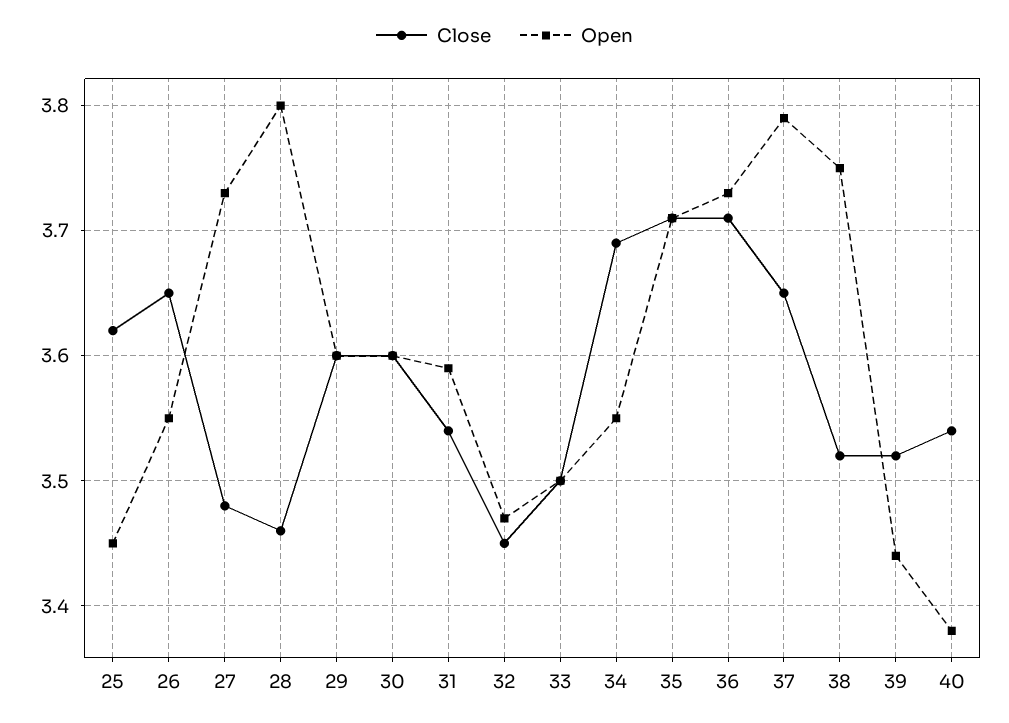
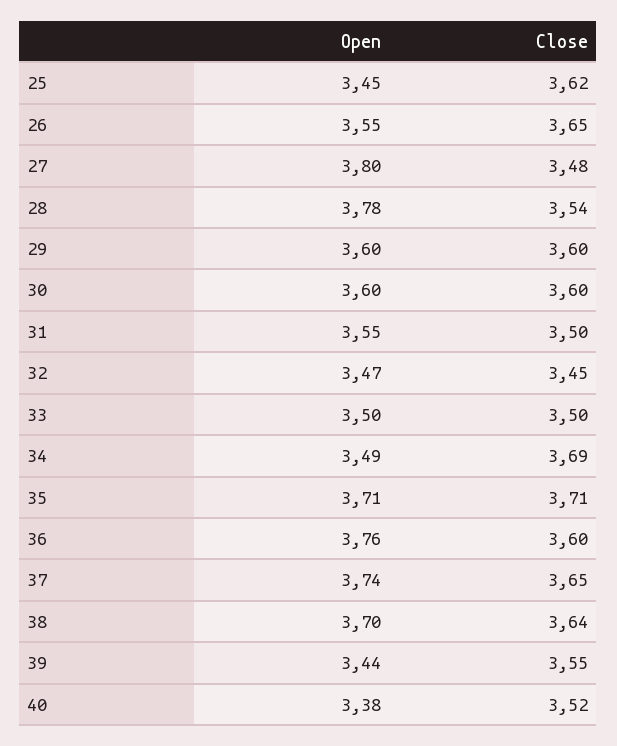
Open, 27: 3.73 -> 3.8
Close, 28: 3.46 -> 3.54
Open, 28: 3.8 -> 3.78
Close, 31: 3.54 -> 3.5
Open, 31: 3.59 -> 3.55
Open, 34: 3.55 -> 3.49
Close, 36: 3.71 -> 3.6
Open, 36: 3.73 -> 3.76
Open, 37: 3.79 -> 3.74
Close, 38: 3.52 -> 3.64
Open, 38: 3.75 -> 3.7
Close, 39: 3.52 -> 3.55
Close, 40: 3.54 -> 3.52

